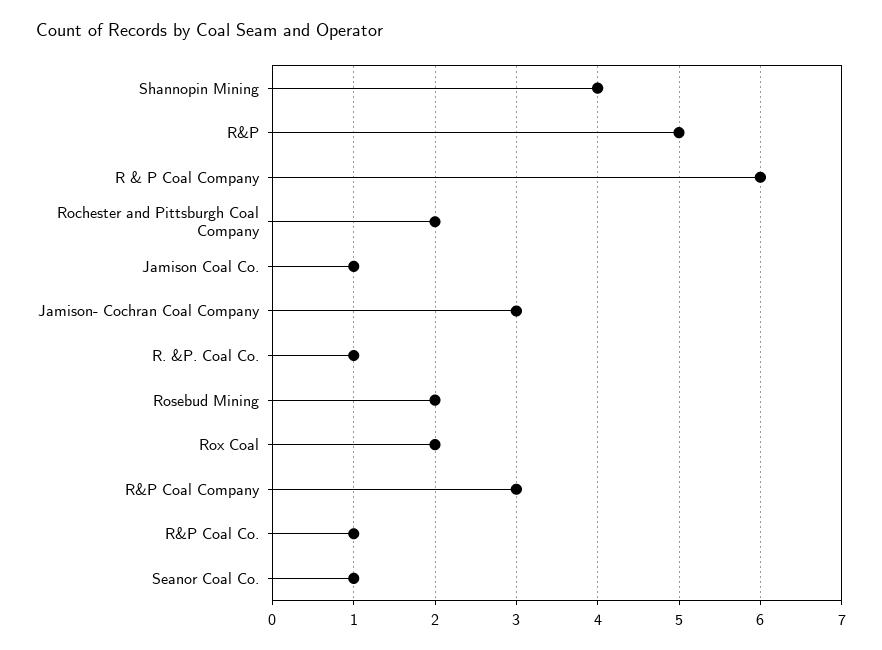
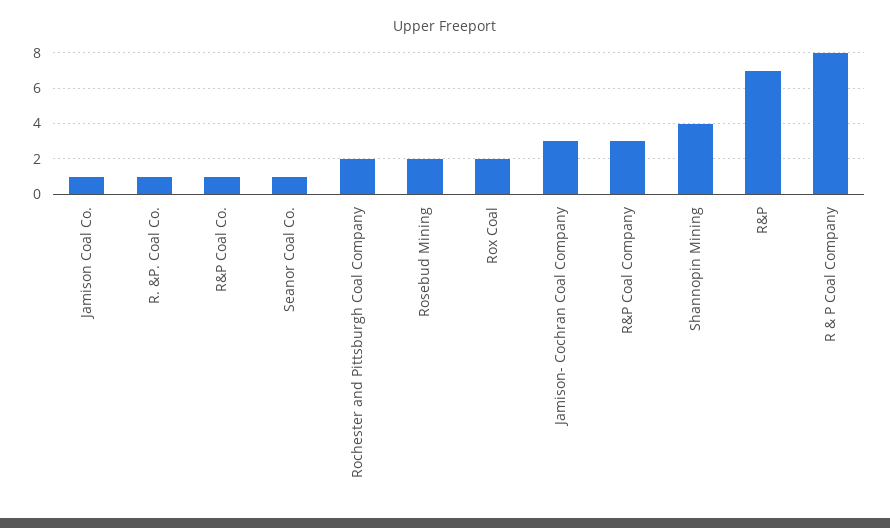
R&P: 5 -> 7
R & P Coal Company: 6 -> 8

